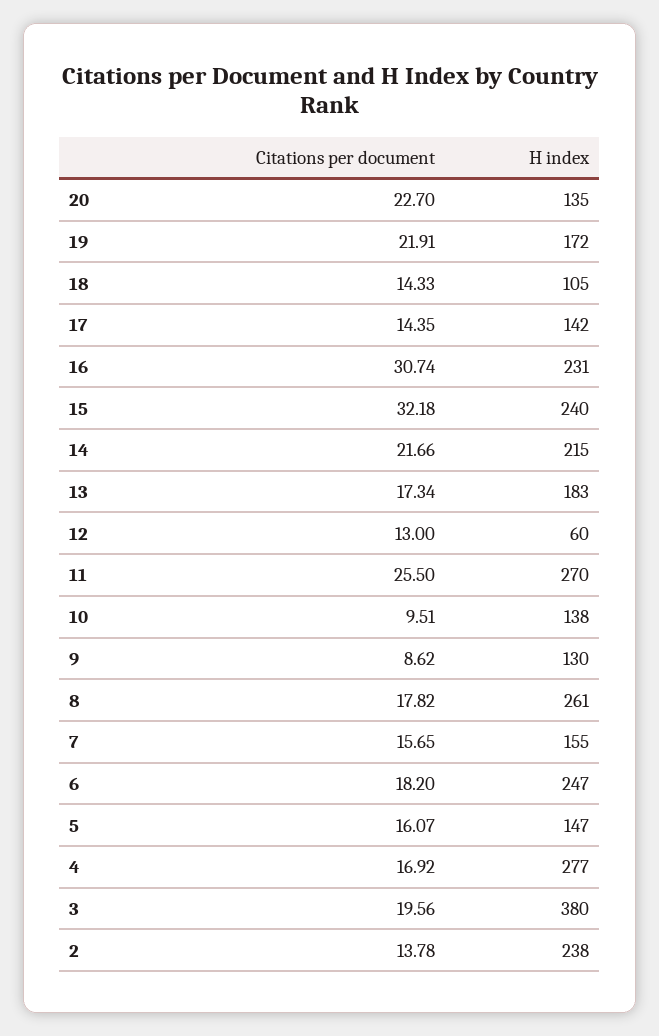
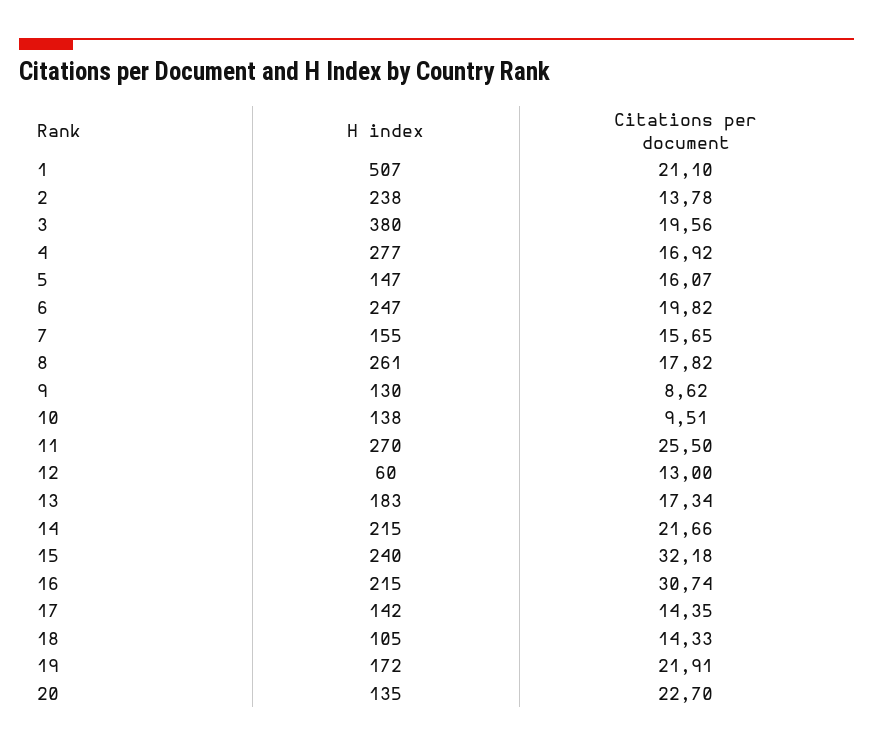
H index, 16: 231 -> 215
Citations per document, 6: 18.2 -> 19.82
H index, 1: none -> 507
Citations per document, 1: none -> 21.1

